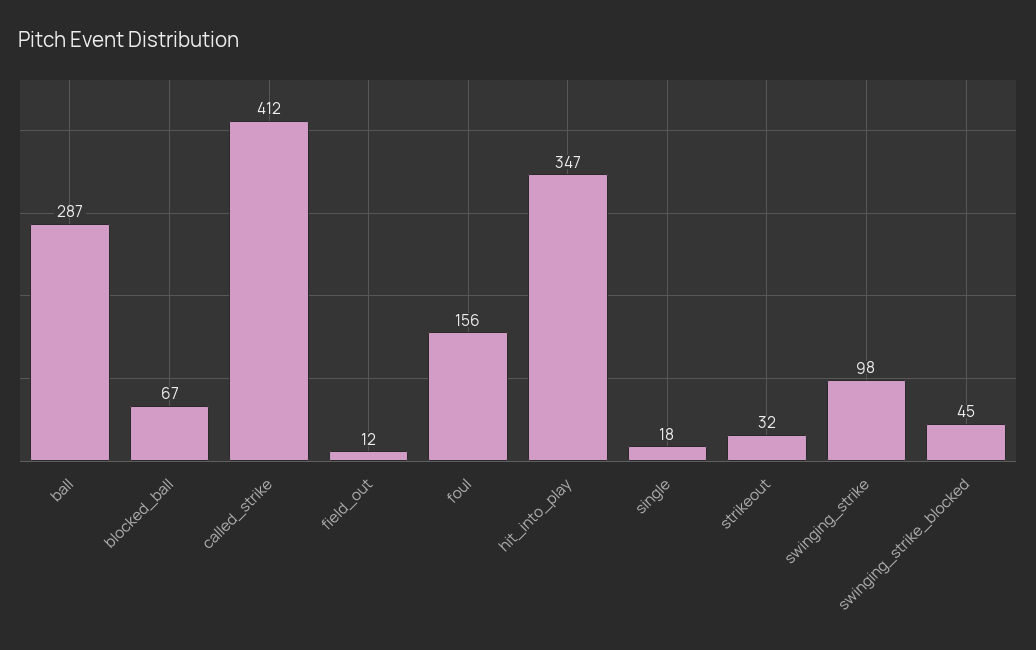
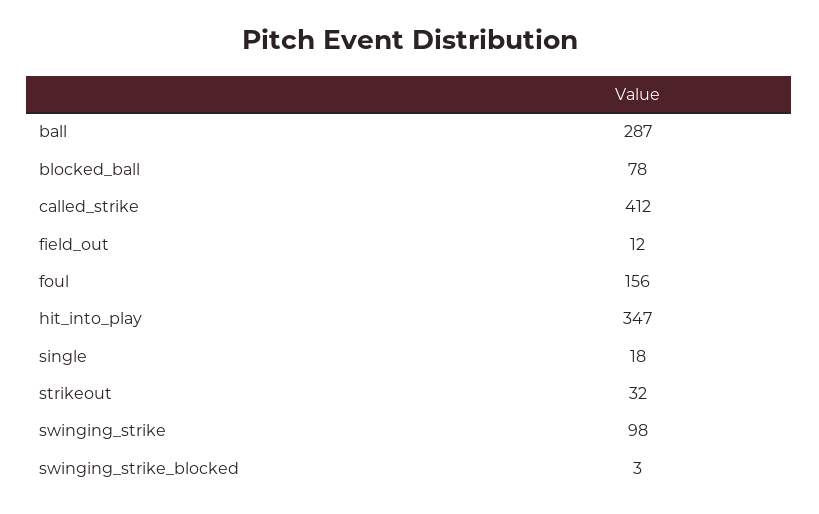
blocked_ball: 67 -> 78
swinging_strike_blocked: 45 -> 3

